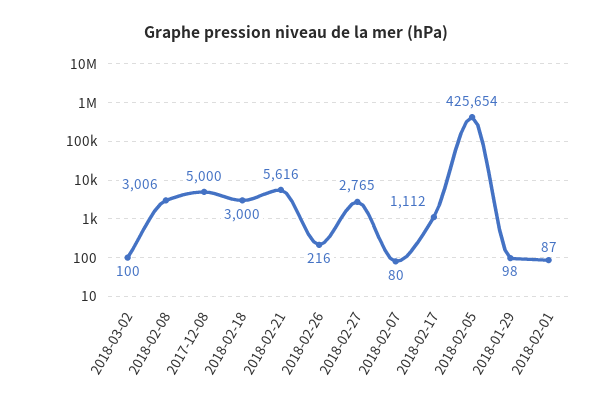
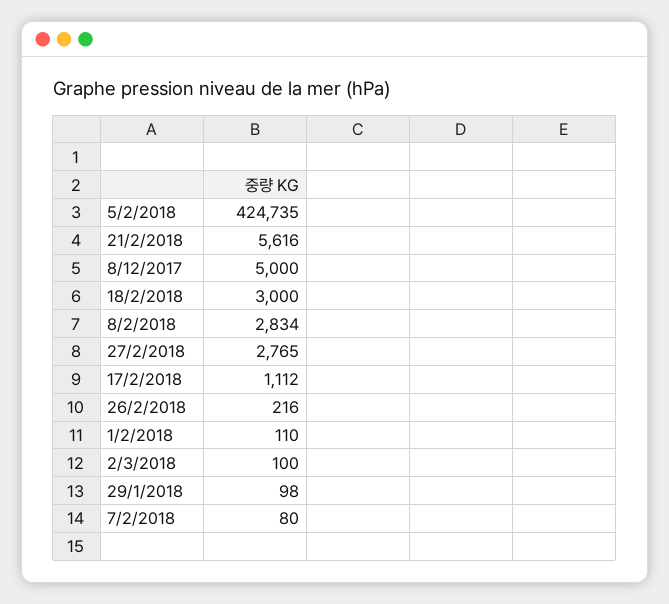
2018-02-08: 3006 -> 2834
2018-02-05: 425654 -> 424735
2018-02-01: 87 -> 110

